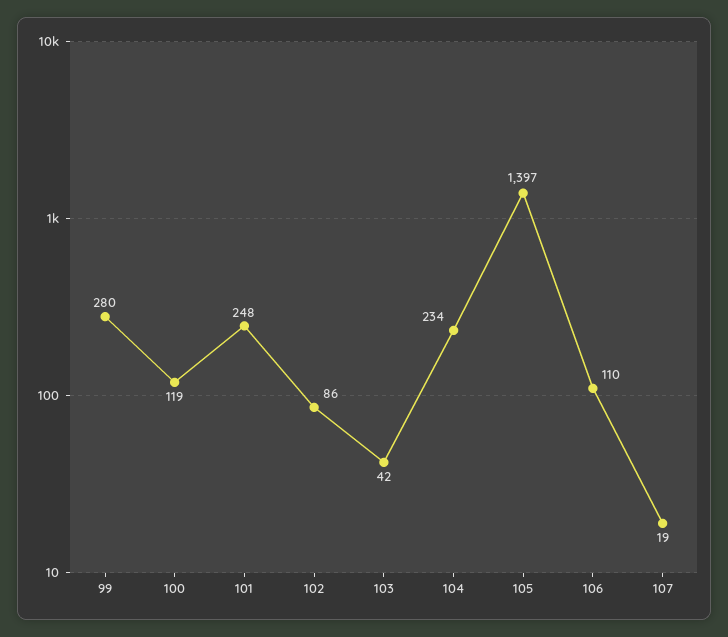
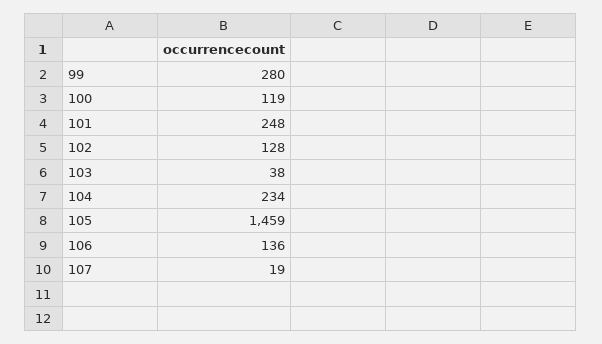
102: 86 -> 128
103: 42 -> 38
105: 1397 -> 1459
106: 110 -> 136

